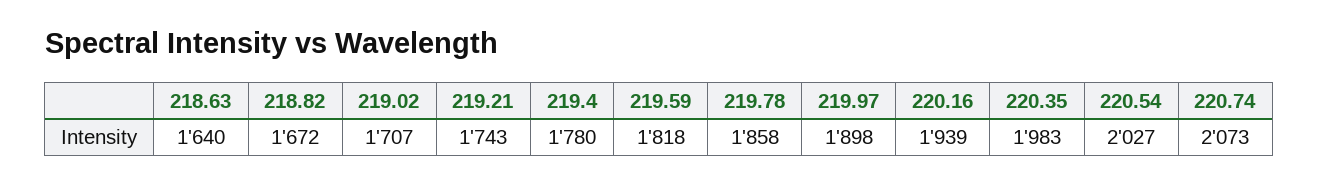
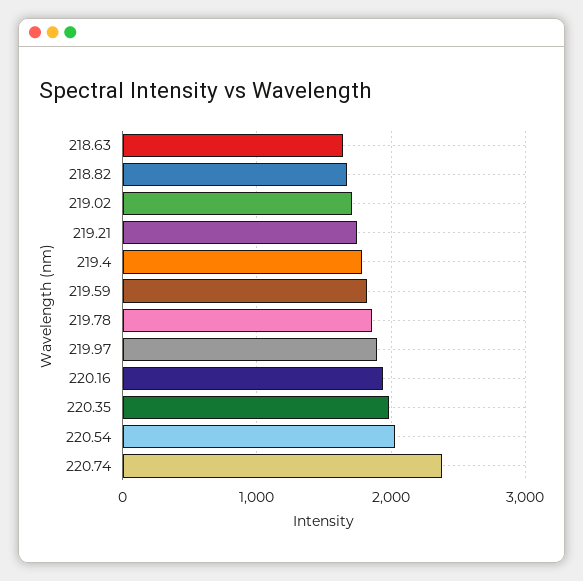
220.74: 2073 -> 2400

